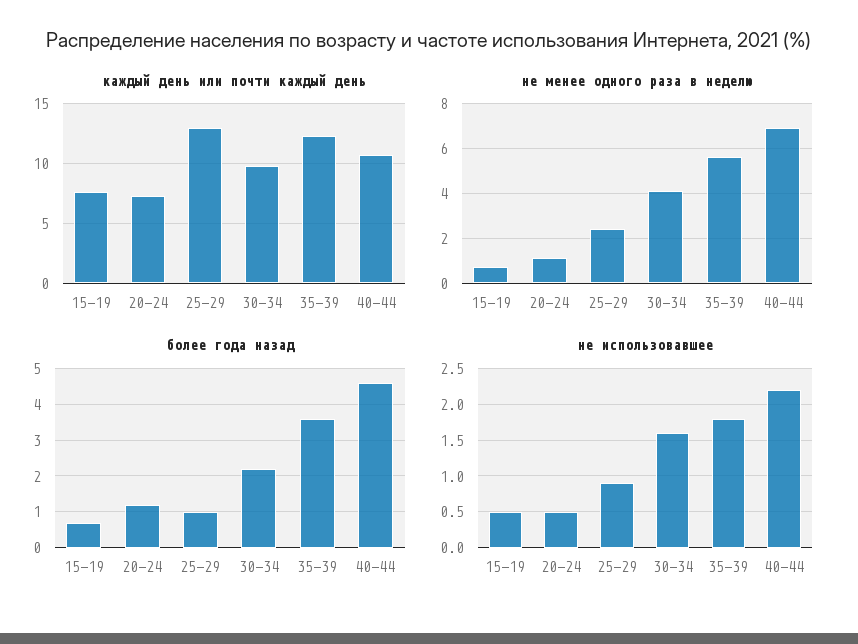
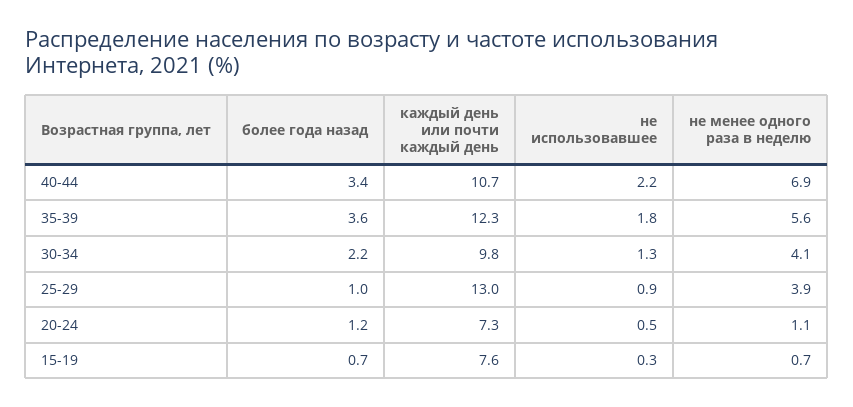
не менее одного раза в неделю, 25-29: 2.5 -> 3.9
более года назад, 40-44: 4.5 -> 3.4
не использовавшее, 15-19: 0.5 -> 0.3
не использовавшее, 30-34: 1.6 -> 1.3

